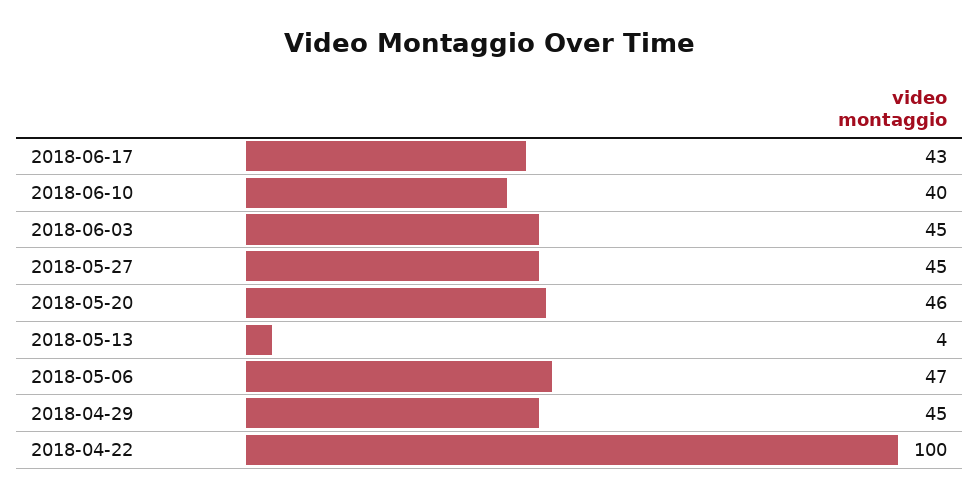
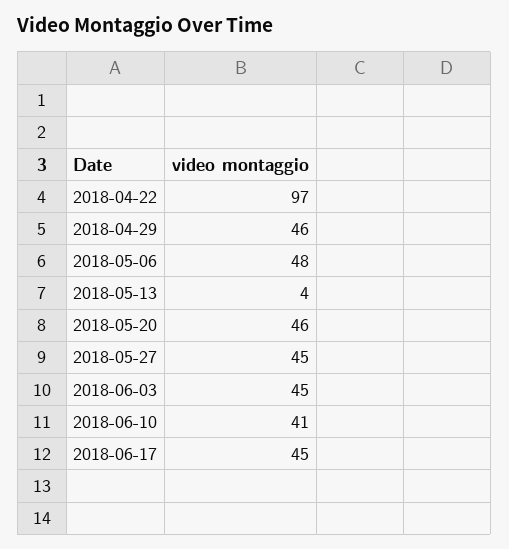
2018-06-17: 43 -> 45
2018-06-10: 40 -> 41
2018-05-06: 47 -> 48
2018-04-29: 45 -> 46
2018-04-22: 100 -> 97

